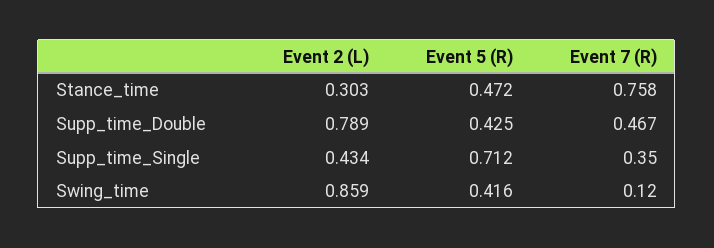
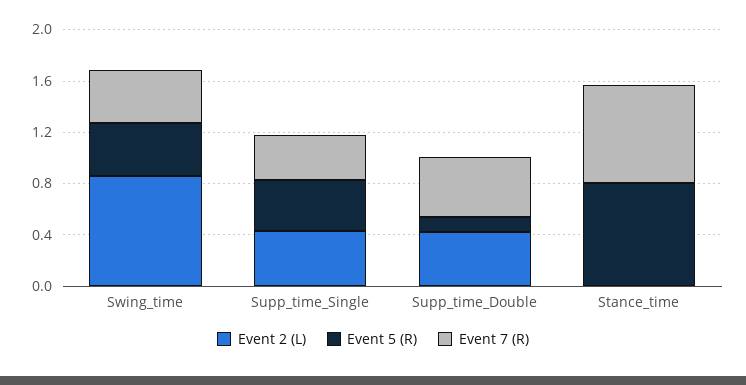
Event 2 (L), Stance_time: 0.303 -> 0
Event 5 (R), Stance_time: 0.472 -> 0.8
Event 2 (L), Supp_time_Double: 0.789 -> 0.4
Event 5 (R), Supp_time_Double: 0.425 -> 0.1
Event 5 (R), Supp_time_Single: 0.712 -> 0.4
Event 7 (R), Swing_time: 0.12 -> 0.4

